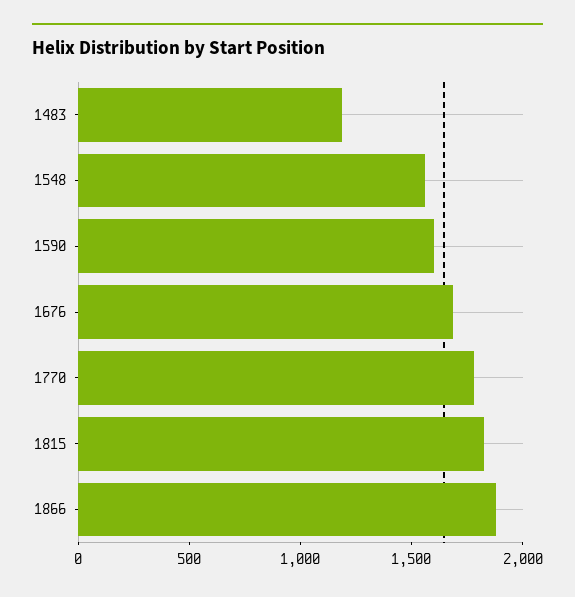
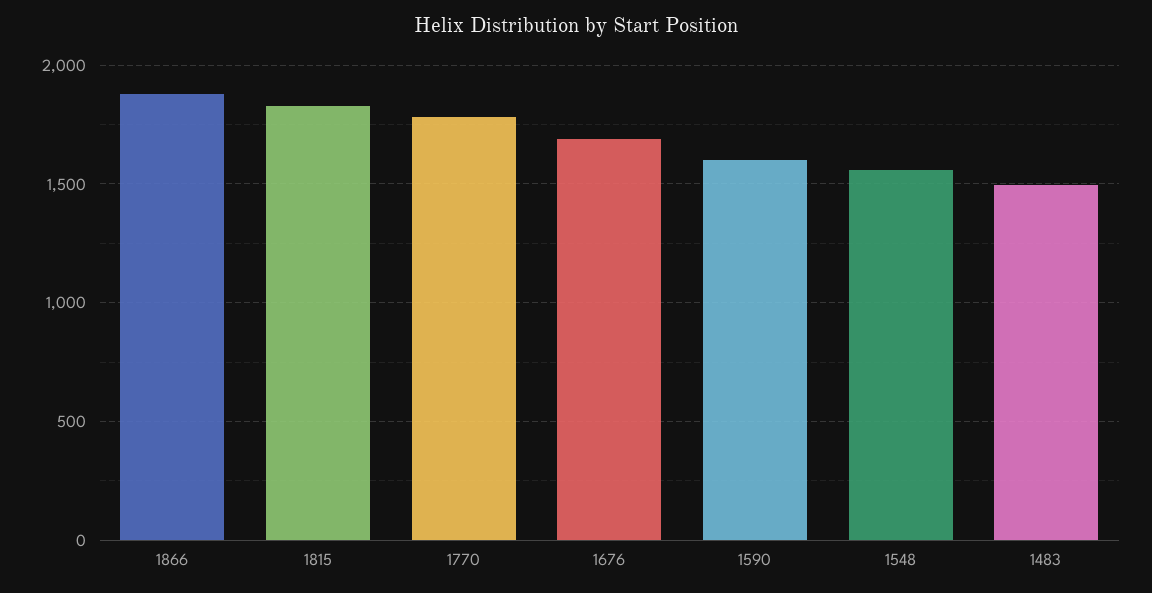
1483: 1200 -> 1500

